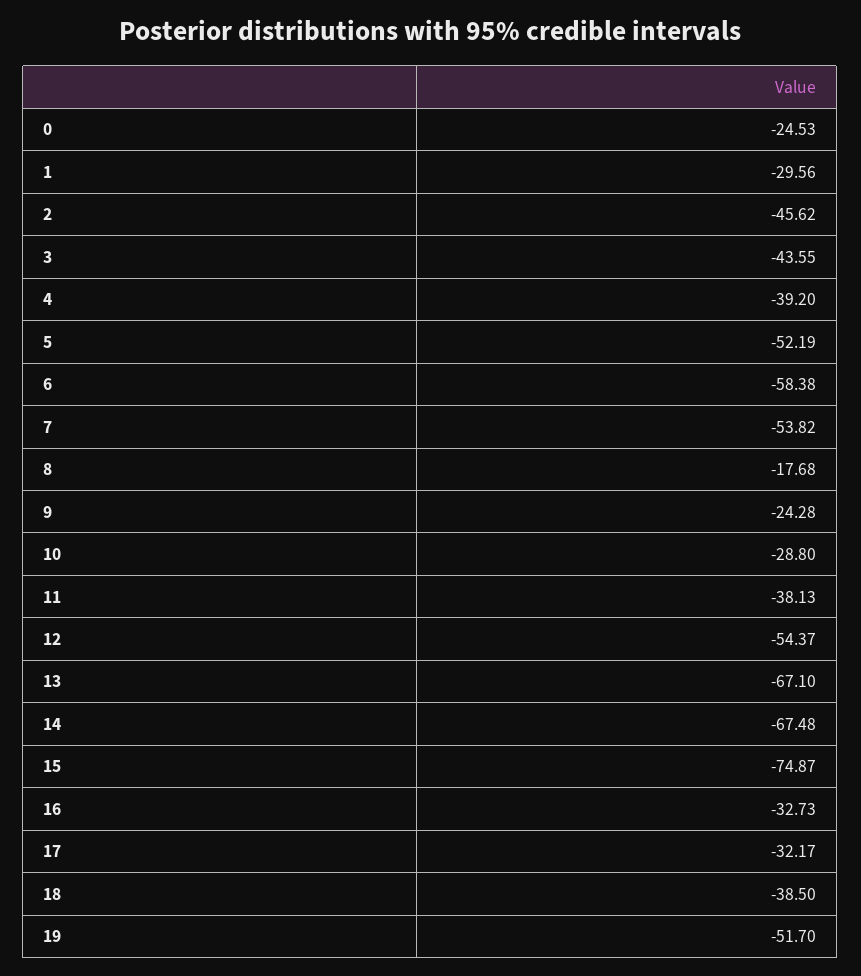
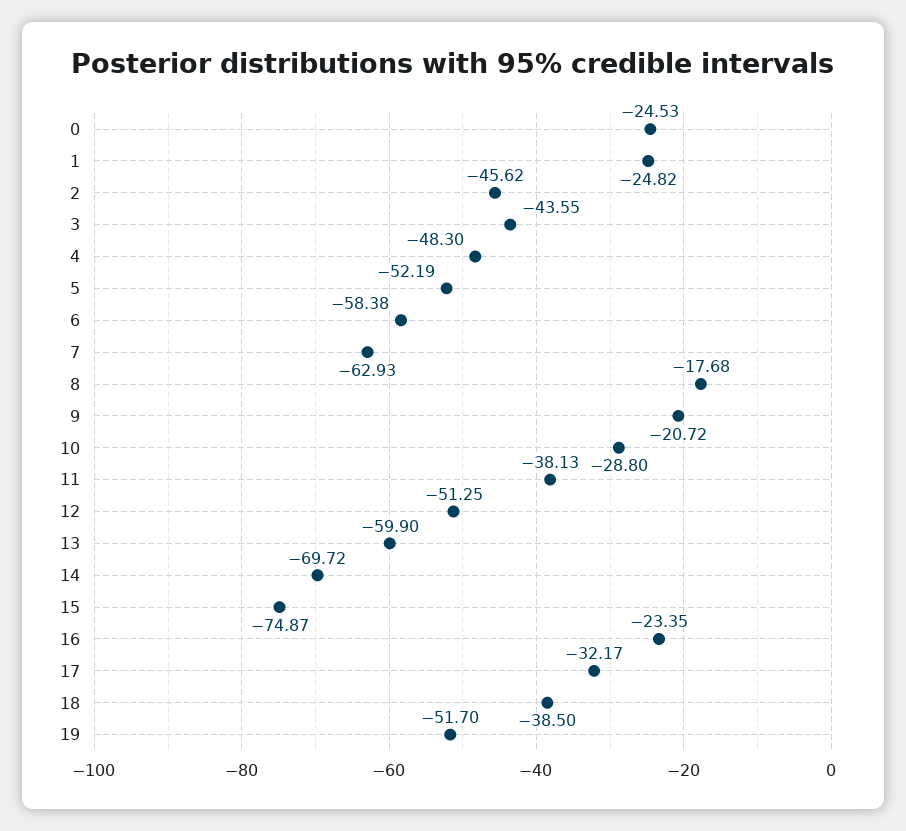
1: -29.56 -> -24.82
4: -39.2 -> -48.3
7: -53.82 -> -62.93
9: -24.28 -> -20.72
12: -54.37 -> -51.25
13: -67.1 -> -59.9
14: -67.48 -> -69.72
16: -32.73 -> -23.35

